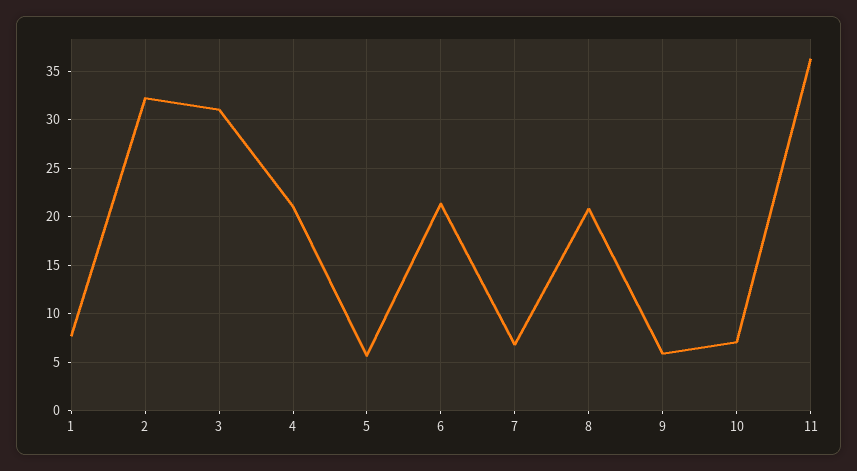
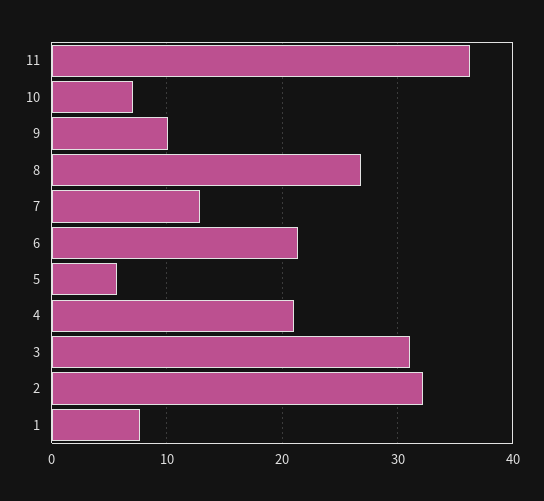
7: 7 -> 13
8: 21 -> 27
9: 6 -> 10

